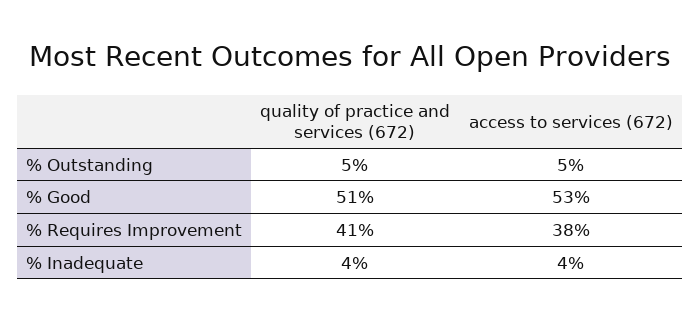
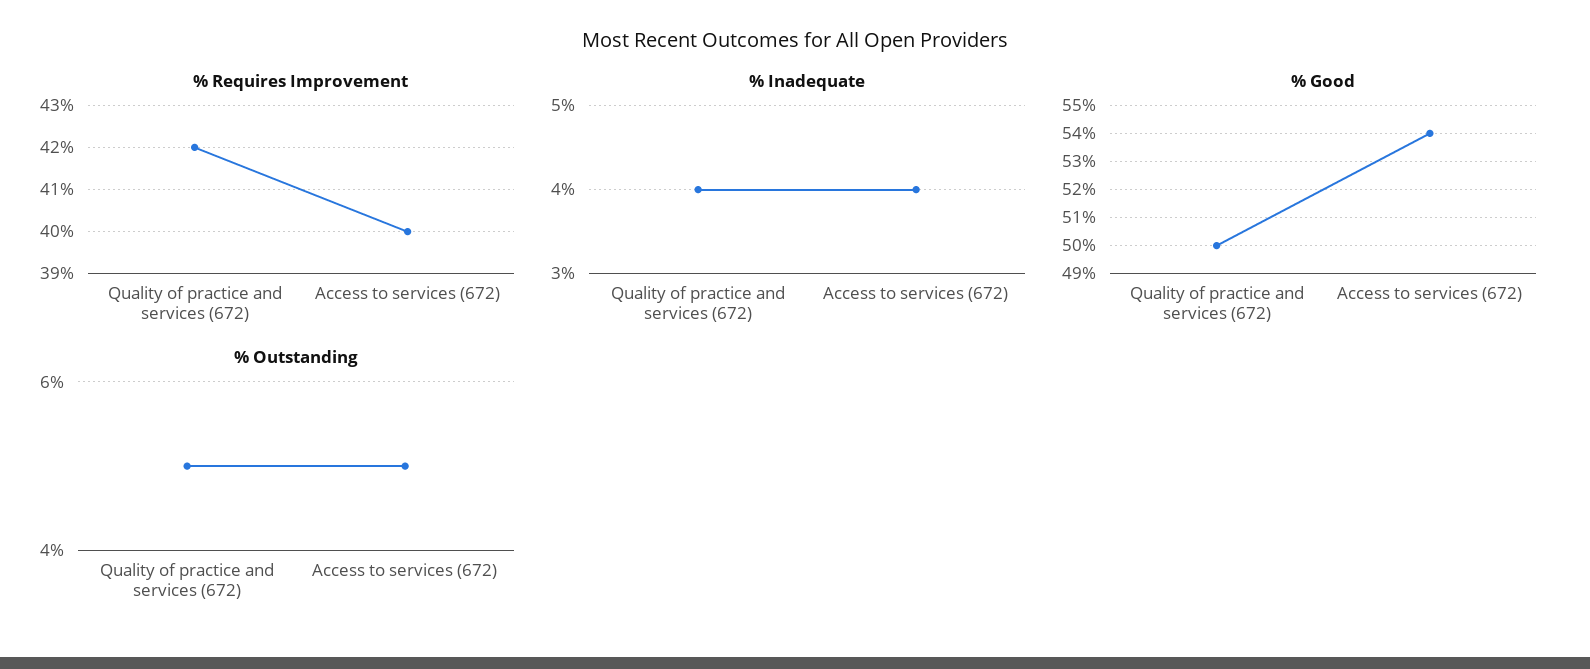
% Good, quality of practice and services (672): 51 -> 50
% Good, access to services (672): 53 -> 54
% Requires Improvement, quality of practice and services (672): 41 -> 42
% Requires Improvement, access to services (672): 38 -> 40

